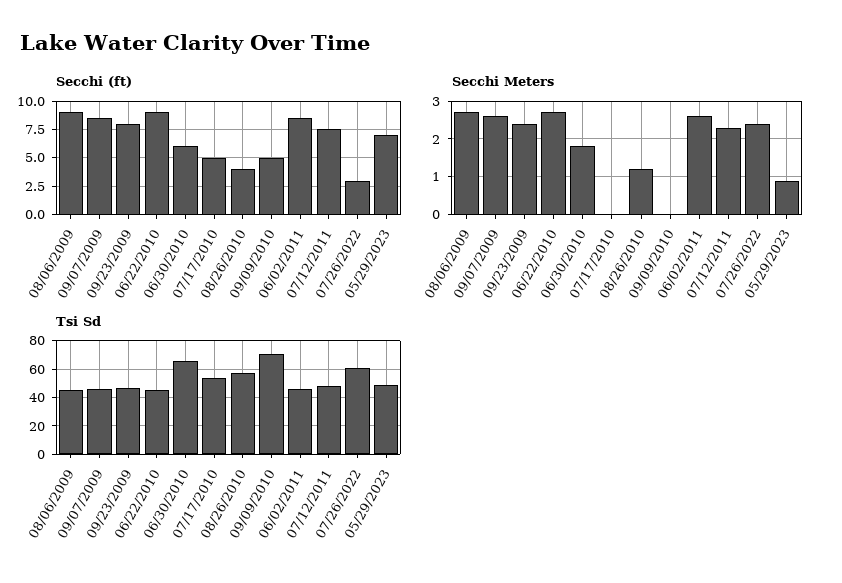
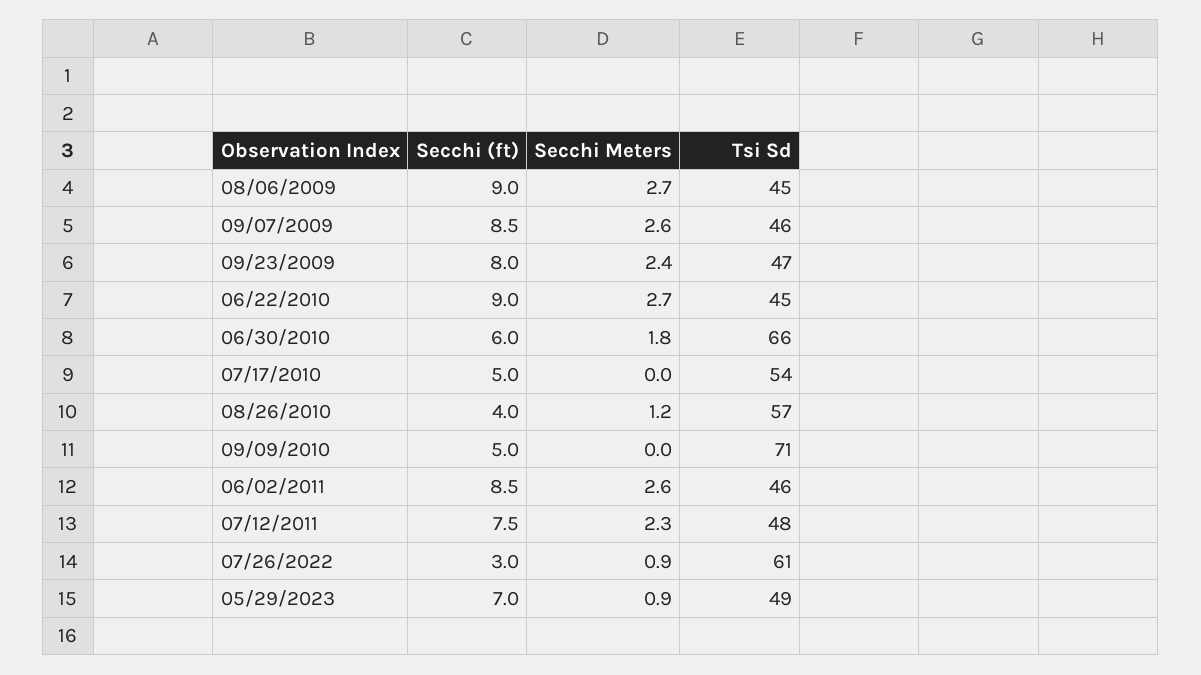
Secchi Meters, 07/26/2022: 2.5 -> 0.9

